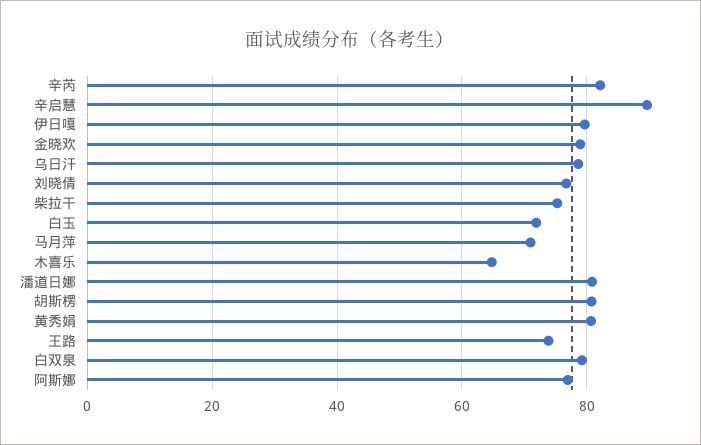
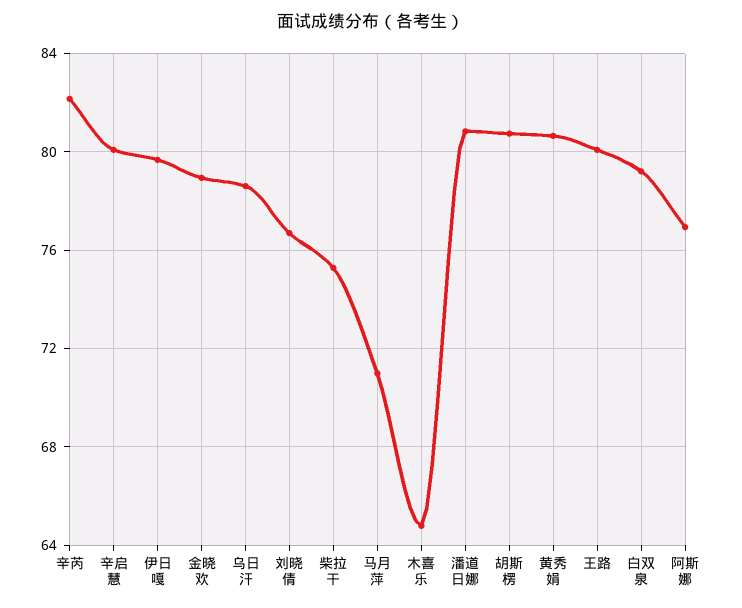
辛启慧: 90 -> 80
白玉: 72 -> none
王路: 74 -> 80

